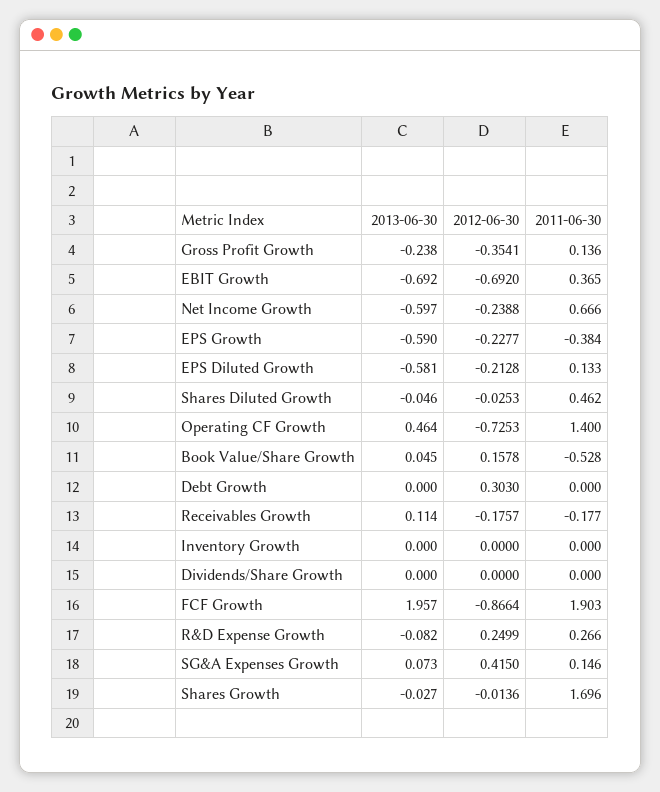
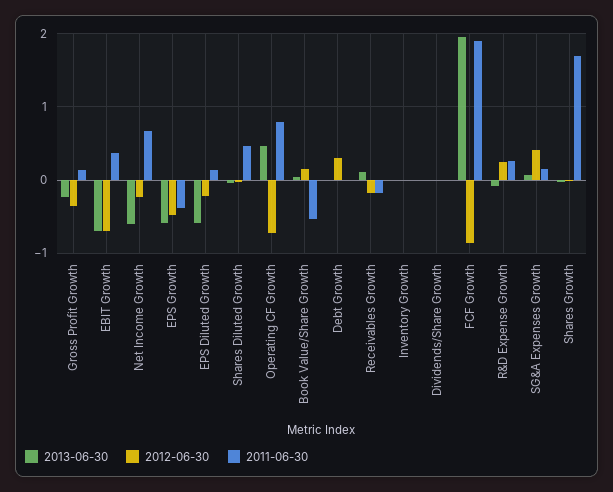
2012-06-30, EPS Growth: -0.2277 -> -0.5
2011-06-30, Operating CF Growth: 1.4 -> 0.8

